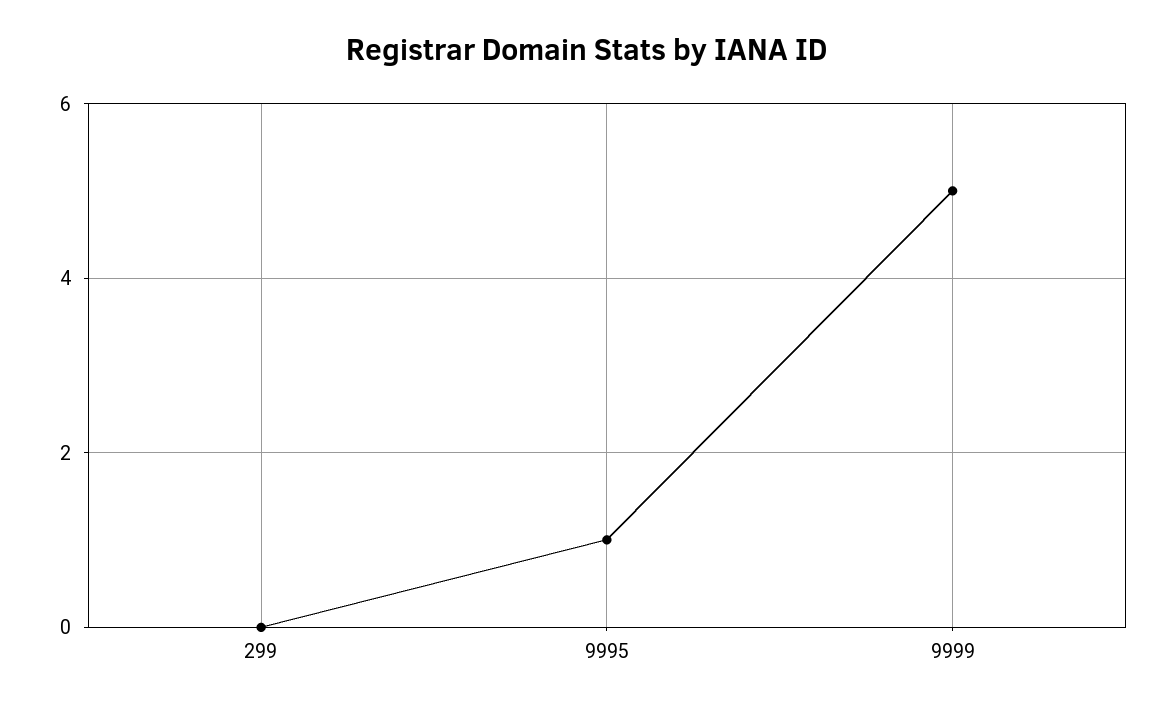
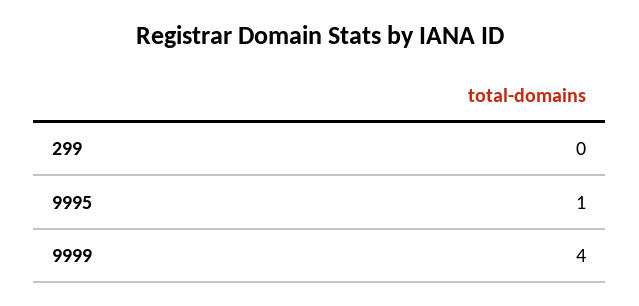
9999: 5 -> 4

